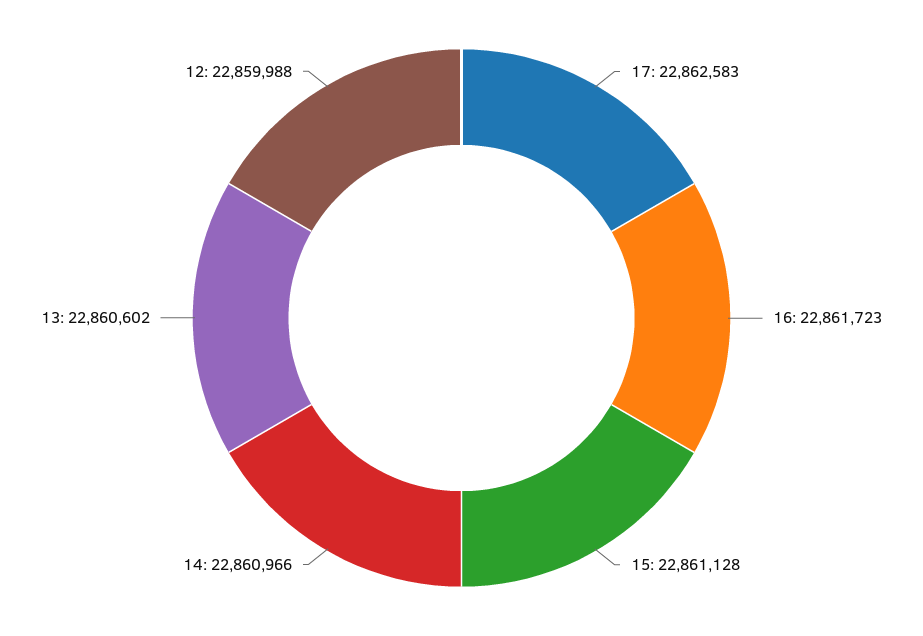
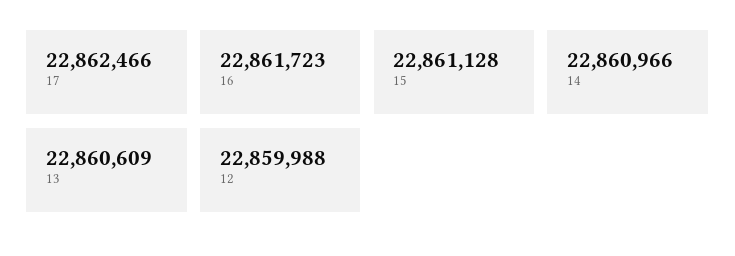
17: 22862583 -> 22862466
13: 22860602 -> 22860609

